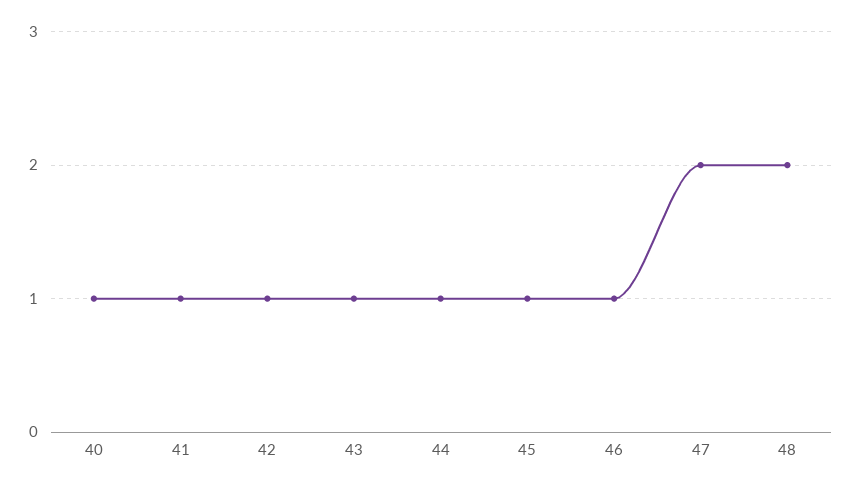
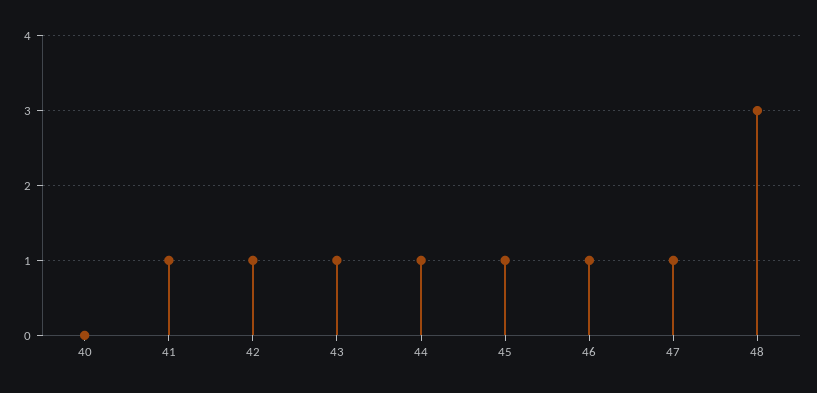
40: 1 -> 0
47: 2 -> 1
48: 2 -> 3

